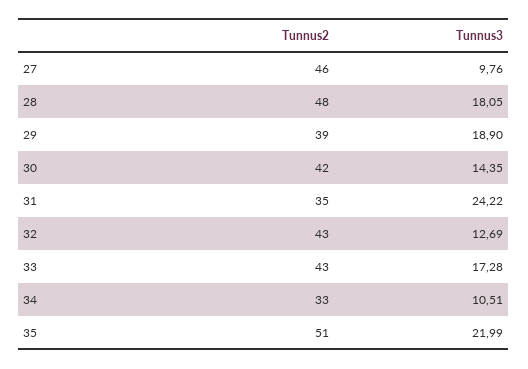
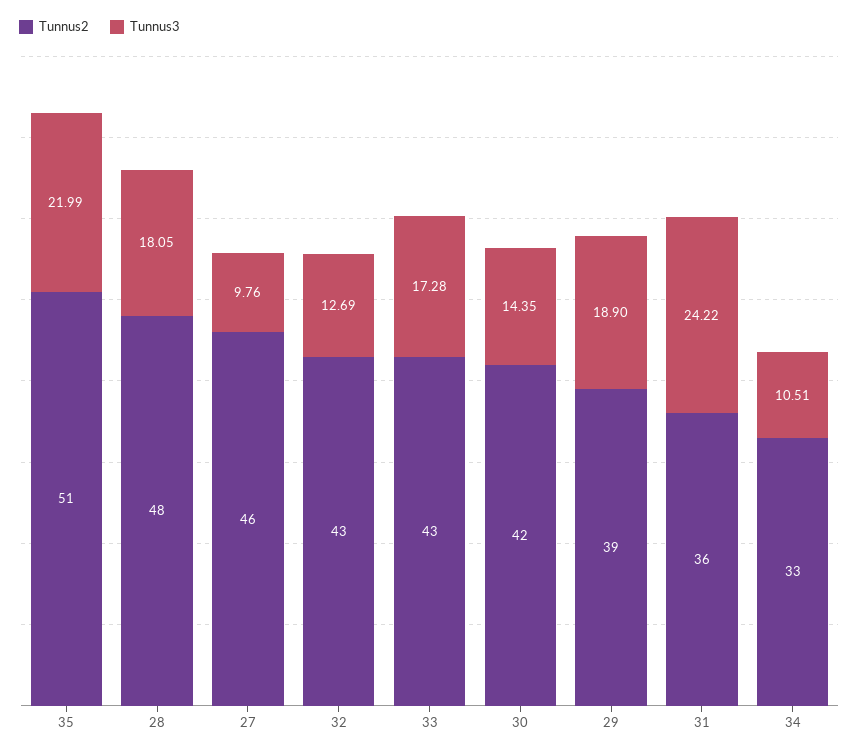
Tunnus2, 31: 35 -> 36

